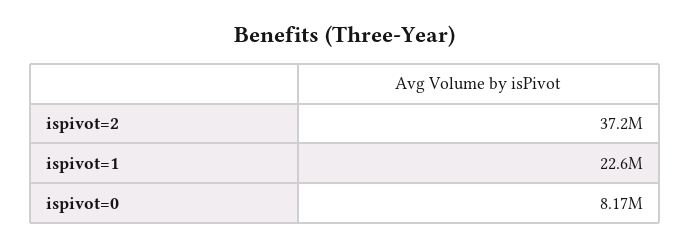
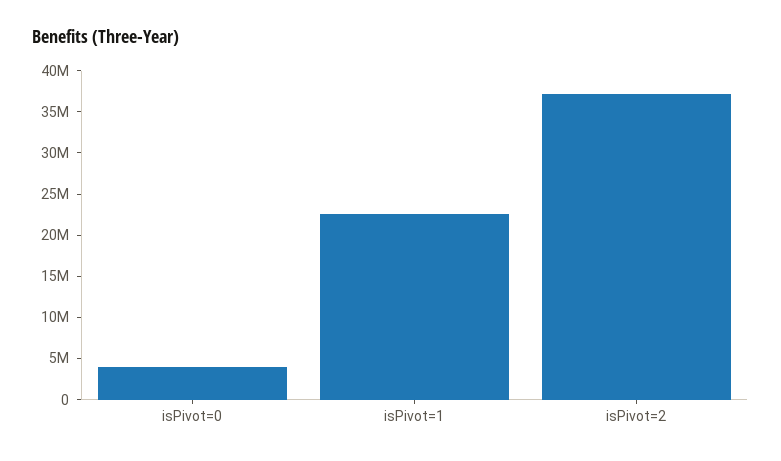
ispivot=0: 8170000 -> 4000000

